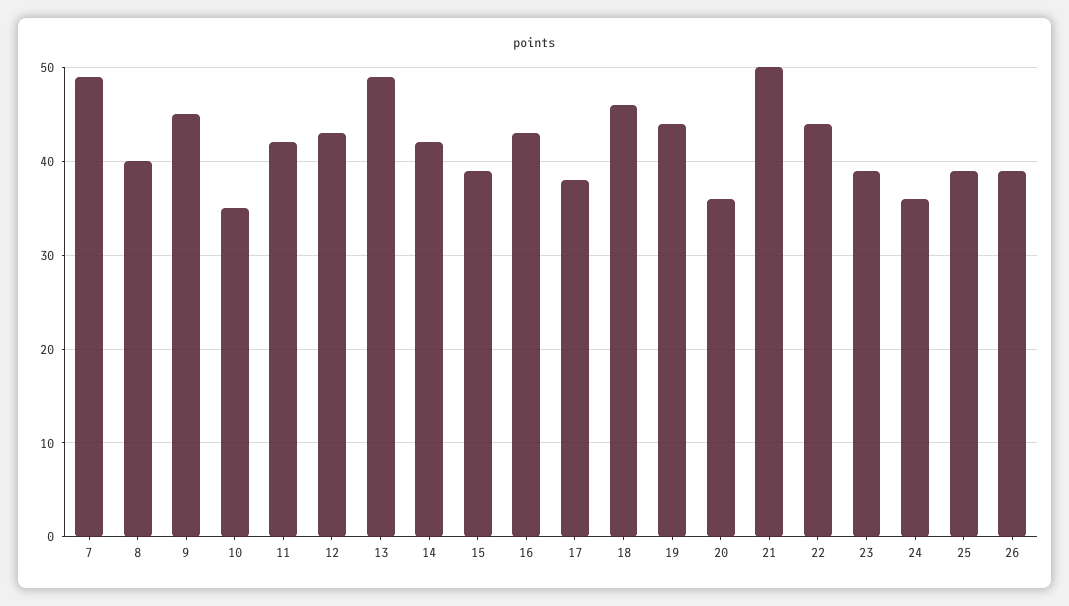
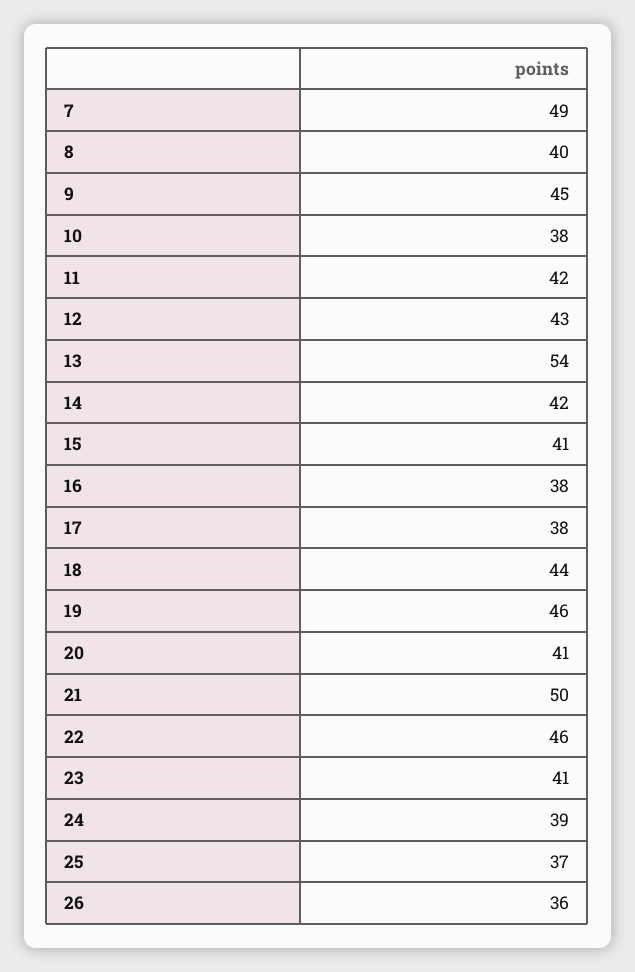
10: 35 -> 38
13: 49 -> 54
15: 39 -> 41
16: 43 -> 38
18: 46 -> 44
19: 44 -> 46
20: 36 -> 41
22: 44 -> 46
23: 39 -> 41
24: 36 -> 39
25: 39 -> 37
26: 39 -> 36

